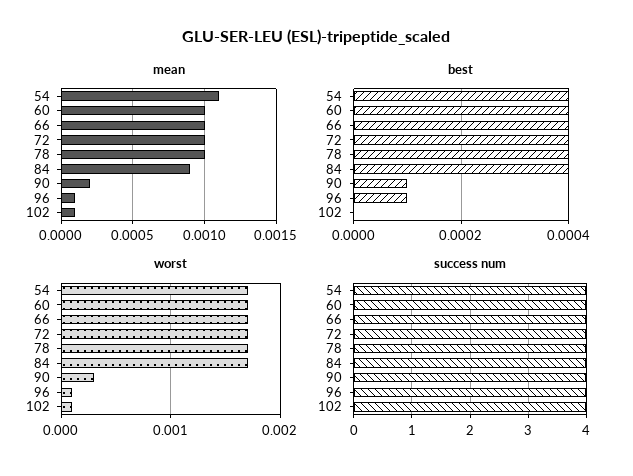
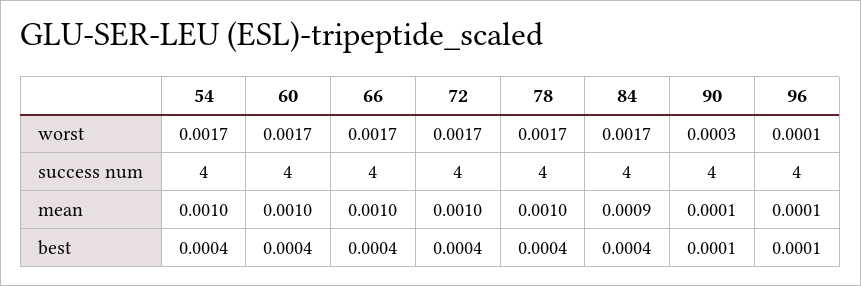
mean, 54: 0.0011 -> 0.001
mean, 90: 0.0002 -> 0.0001
mean, 102: 0.0001 -> none
best, 102: 0 -> none
worst, 102: 0.0001 -> none
success num, 102: 4 -> none

